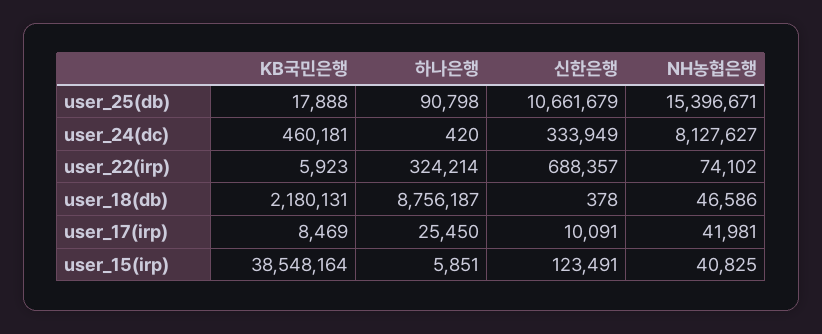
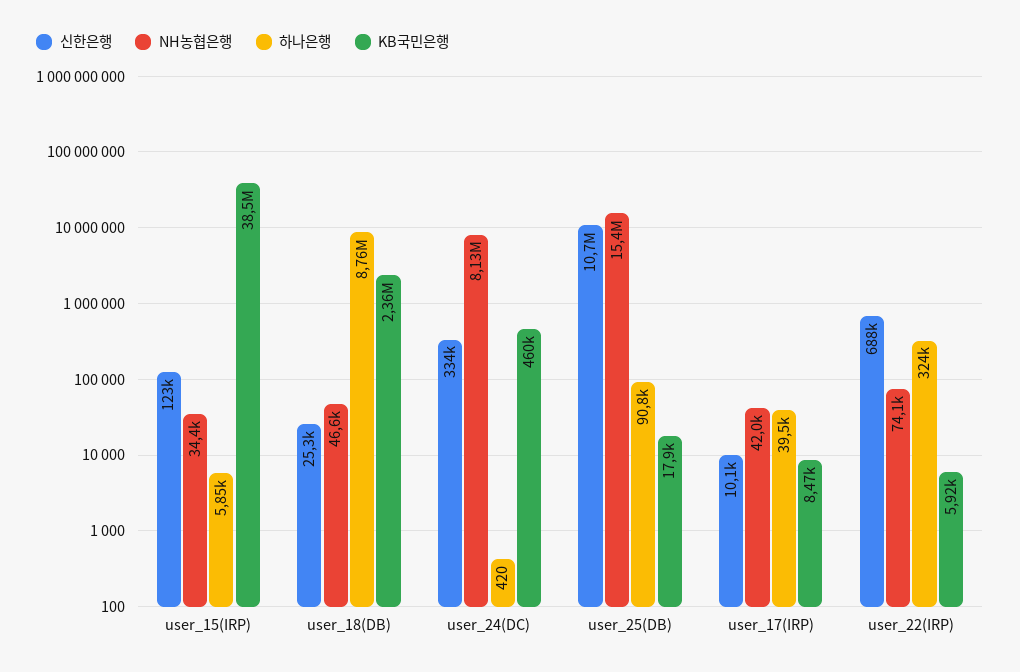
KB국민은행, user_18(db): 2180131 -> 2360000
신한은행, user_18(db): 378 -> 25300
하나은행, user_17(irp): 25450 -> 39500
NH농협은행, user_15(irp): 40825 -> 34400

